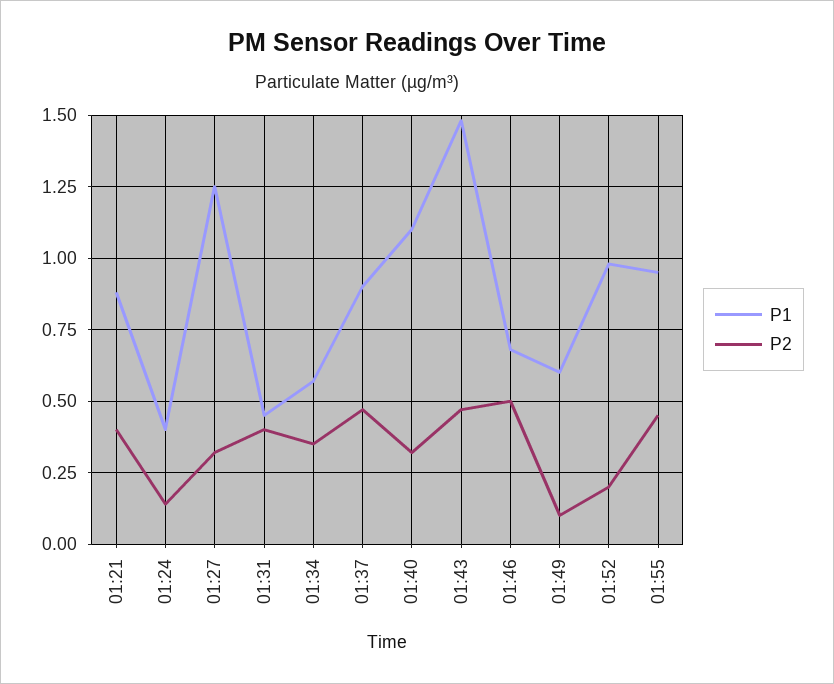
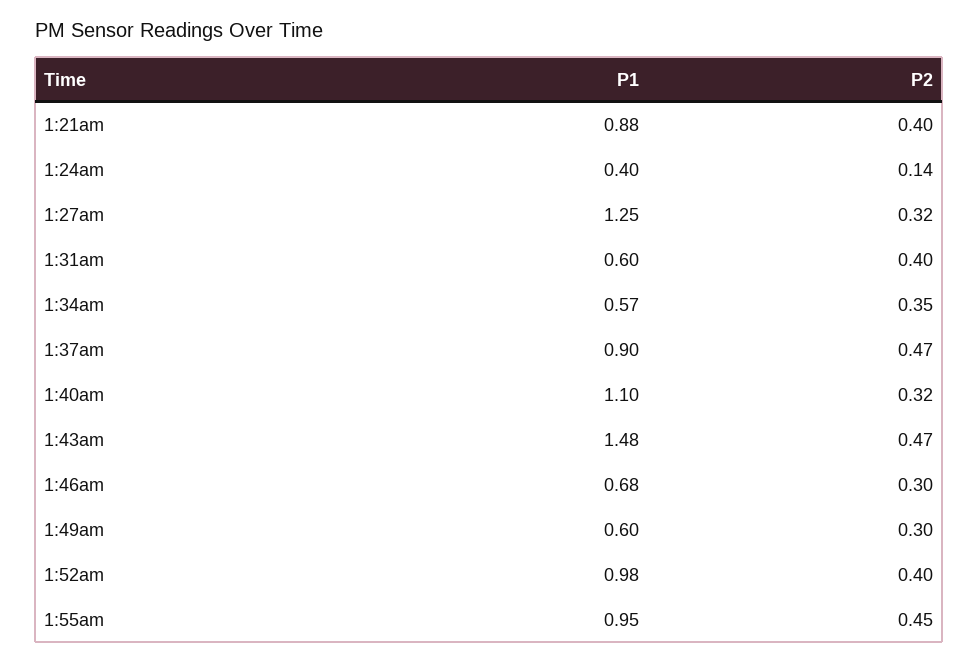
P1, 01:31: 0.45 -> 0.6
P2, 01:46: 0.5 -> 0.3
P2, 01:49: 0.1 -> 0.3
P2, 01:52: 0.2 -> 0.4

